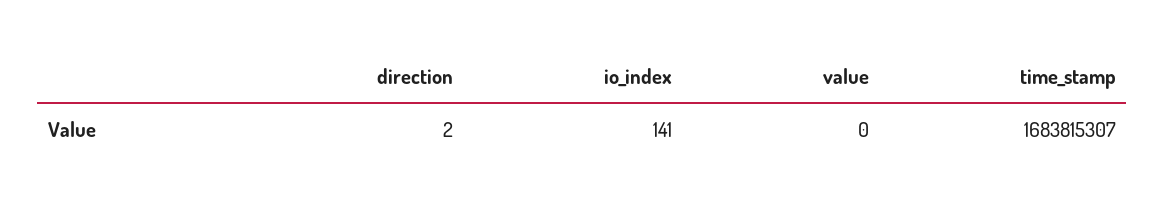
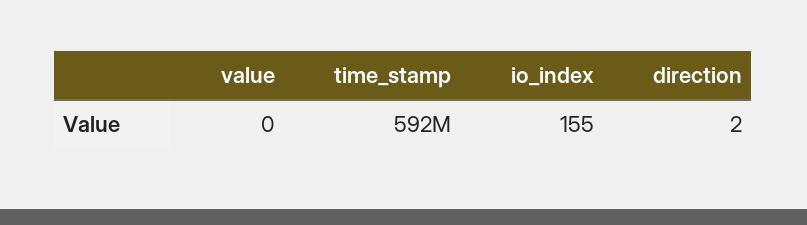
io_index: 141 -> 155
time_stamp: 1683815307 -> 592000000

